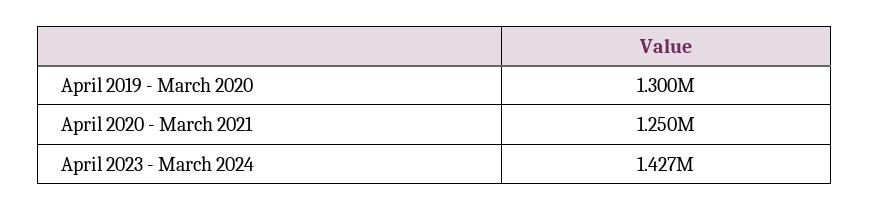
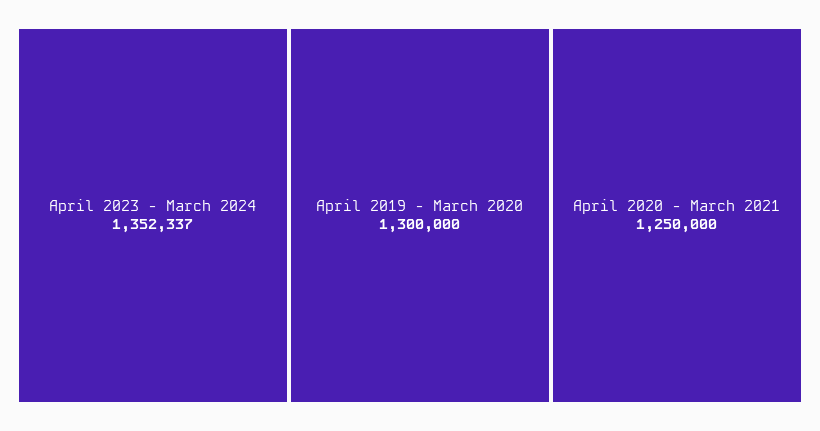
April 2023 - March 2024: 1427000 -> 1352337

